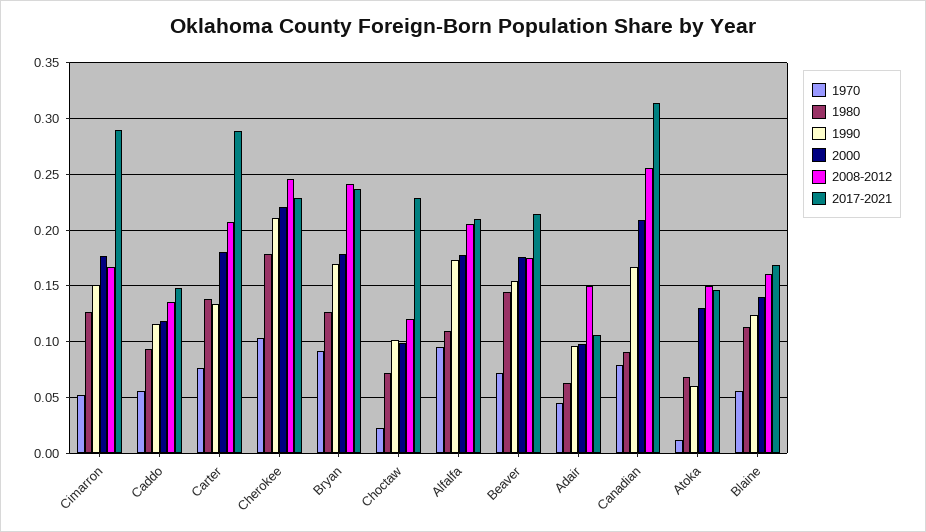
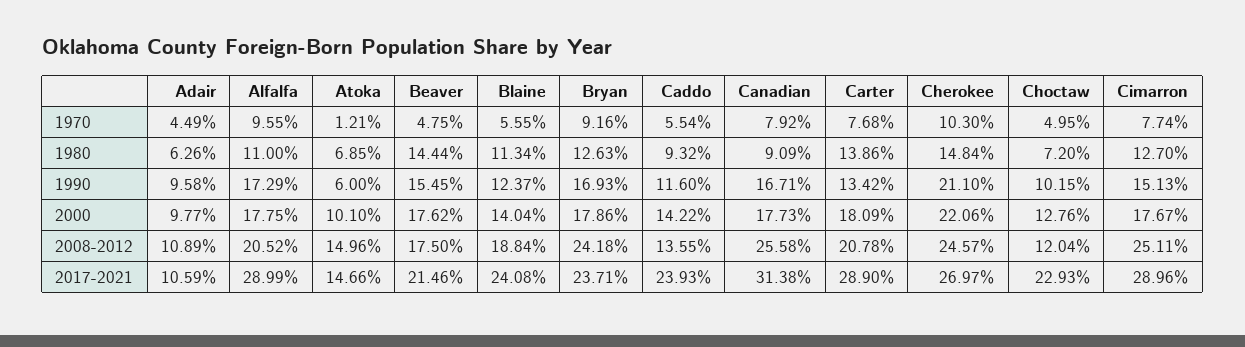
1970, Cimarron: 0.05 -> 0.0774
2008-2012, Cimarron: 0.17 -> 0.2511
2000, Caddo: 0.12 -> 0.1422
2017-2021, Caddo: 0.15 -> 0.2393
1980, Cherokee: 0.18 -> 0.1484
2017-2021, Cherokee: 0.23 -> 0.2697
1970, Choctaw: 0.02 -> 0.0495
2000, Choctaw: 0.1 -> 0.1276
2017-2021, Alfalfa: 0.21 -> 0.2899
1970, Beaver: 0.07 -> 0.0475
2008-2012, Adair: 0.15 -> 0.1089
2000, Canadian: 0.21 -> 0.1773
2000, Atoka: 0.13 -> 0.101
2008-2012, Blaine: 0.16 -> 0.1884
2017-2021, Blaine: 0.17 -> 0.2408

